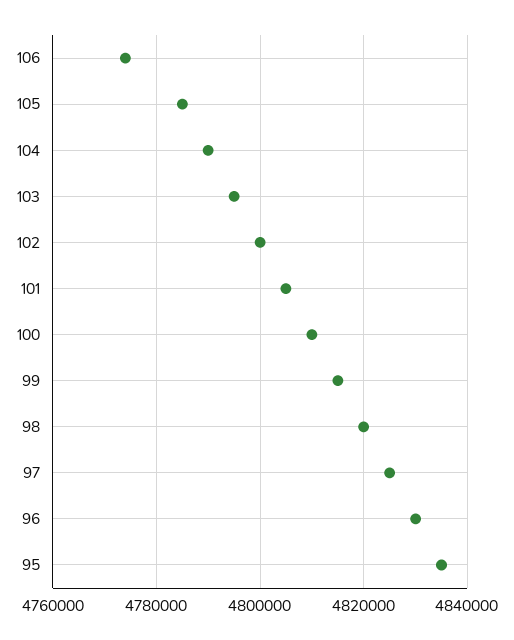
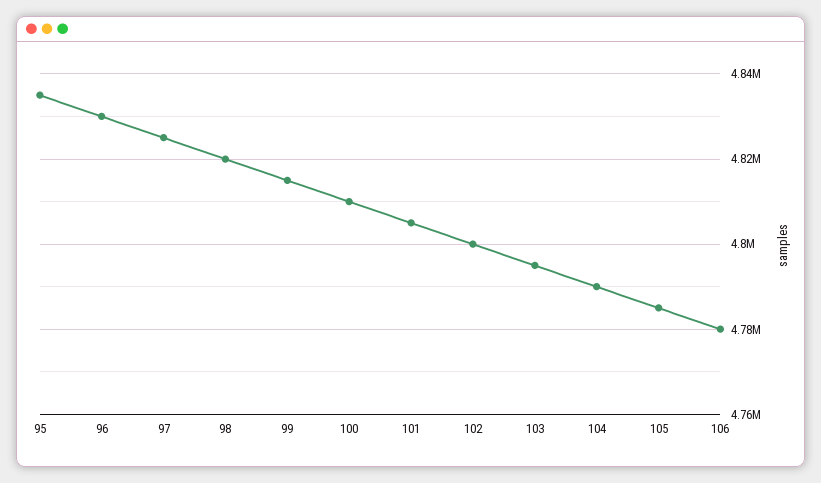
106: 4774000 -> 4780000

